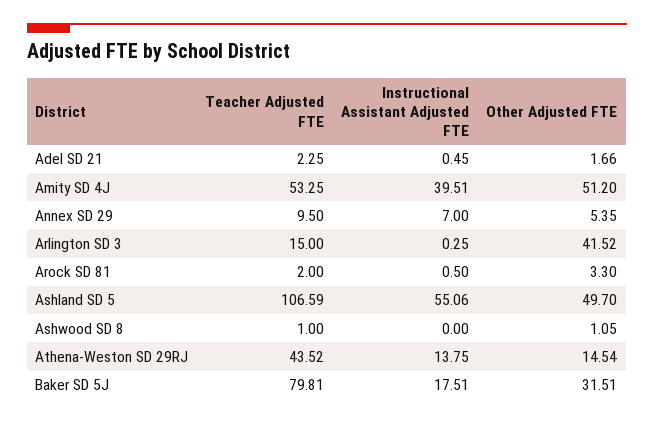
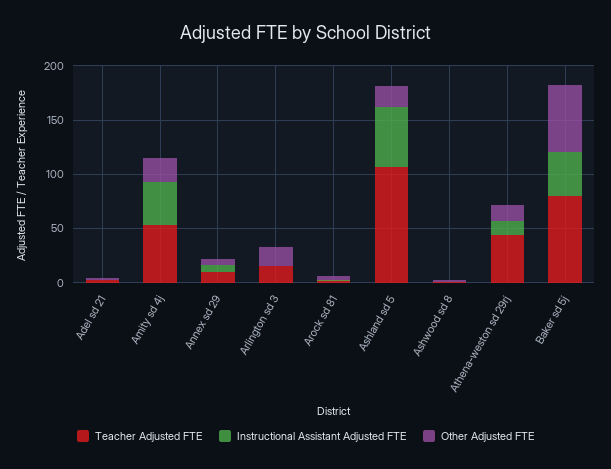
Other Adjusted FTE, Amity SD 4J: 51.2 -> 20
Other Adjusted FTE, Arlington SD 3: 41.52 -> 20
Other Adjusted FTE, Ashland SD 5: 49.7 -> 20
Instructional Assistant Adjusted FTE, Baker SD 5J: 17.51 -> 40
Other Adjusted FTE, Baker SD 5J: 31.51 -> 60

